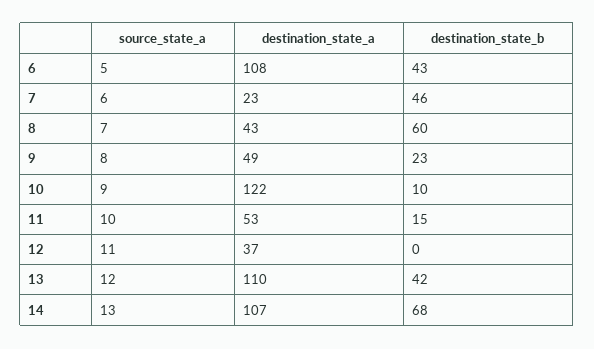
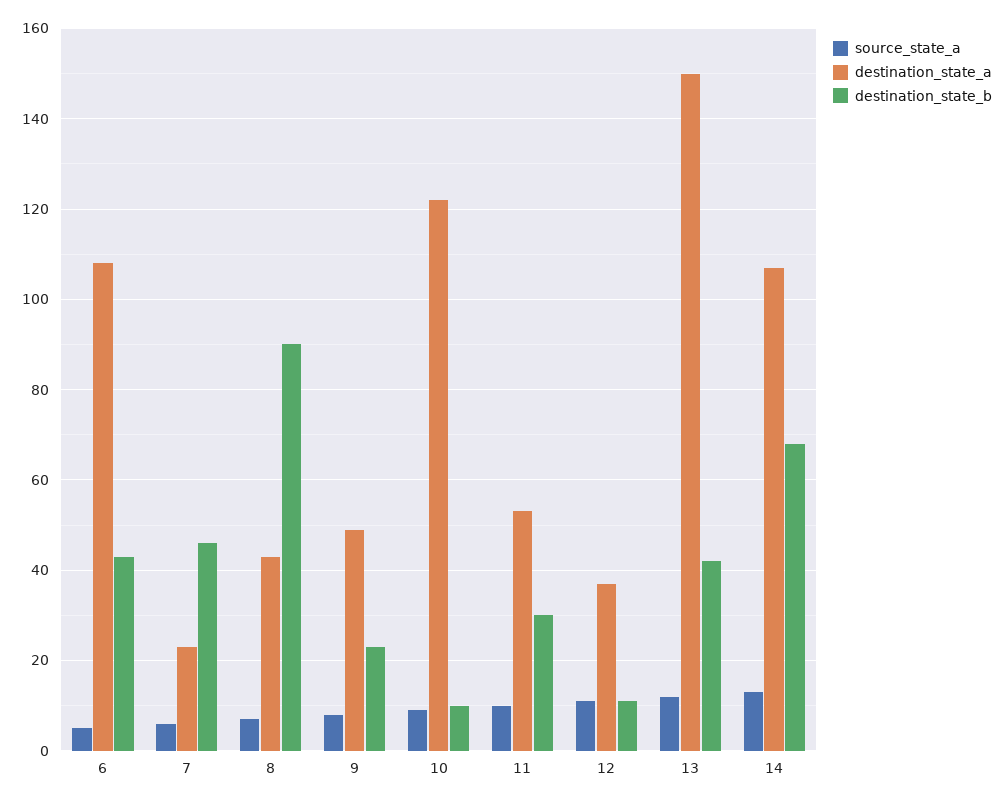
destination_state_b, 8: 60 -> 90
destination_state_b, 11: 15 -> 30
destination_state_b, 12: 0 -> 10
destination_state_a, 13: 110 -> 150

